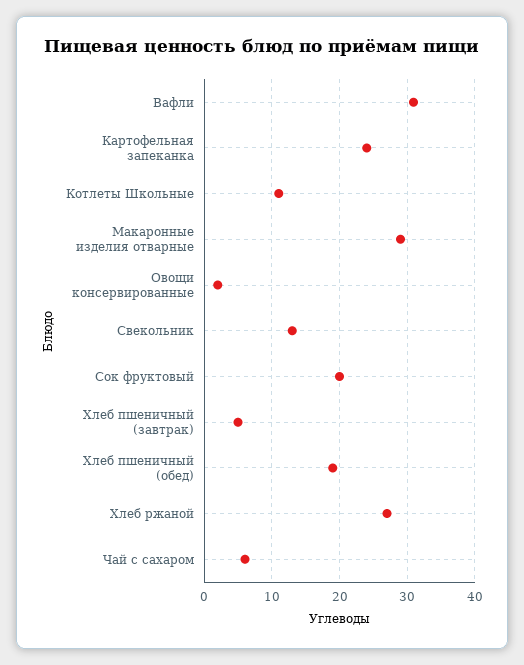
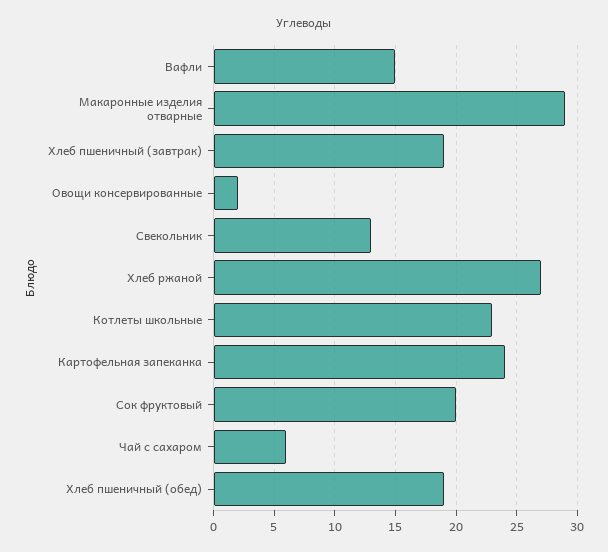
Вафли: 31 -> 15
Котлеты Школьные: 11 -> 23
Хлеб пшеничный (завтрак): 5 -> 19

